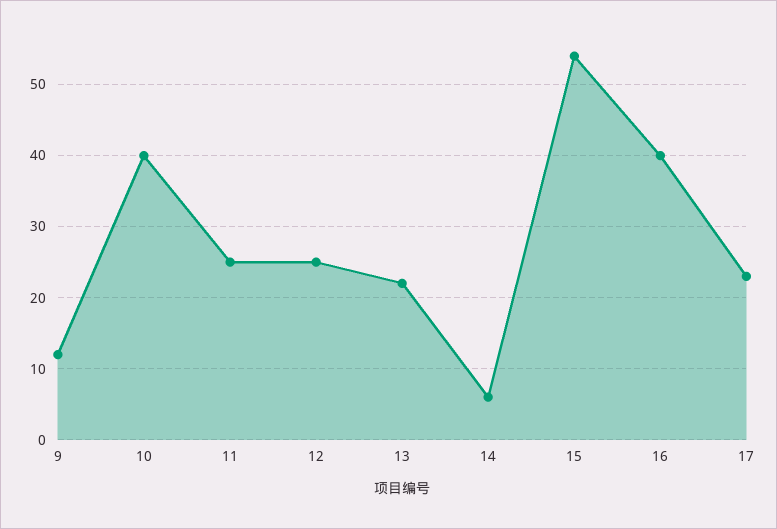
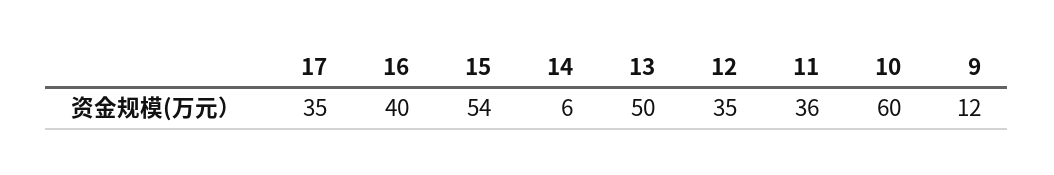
10: 40 -> 60
11: 25 -> 36
12: 25 -> 35
13: 22 -> 50
17: 23 -> 35

